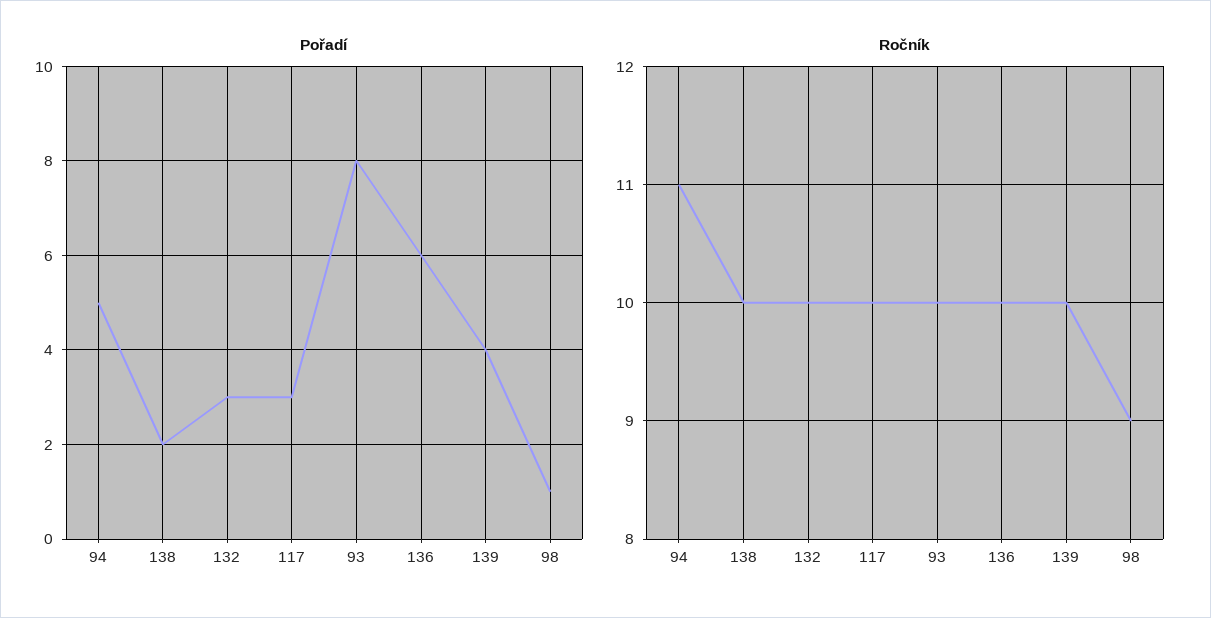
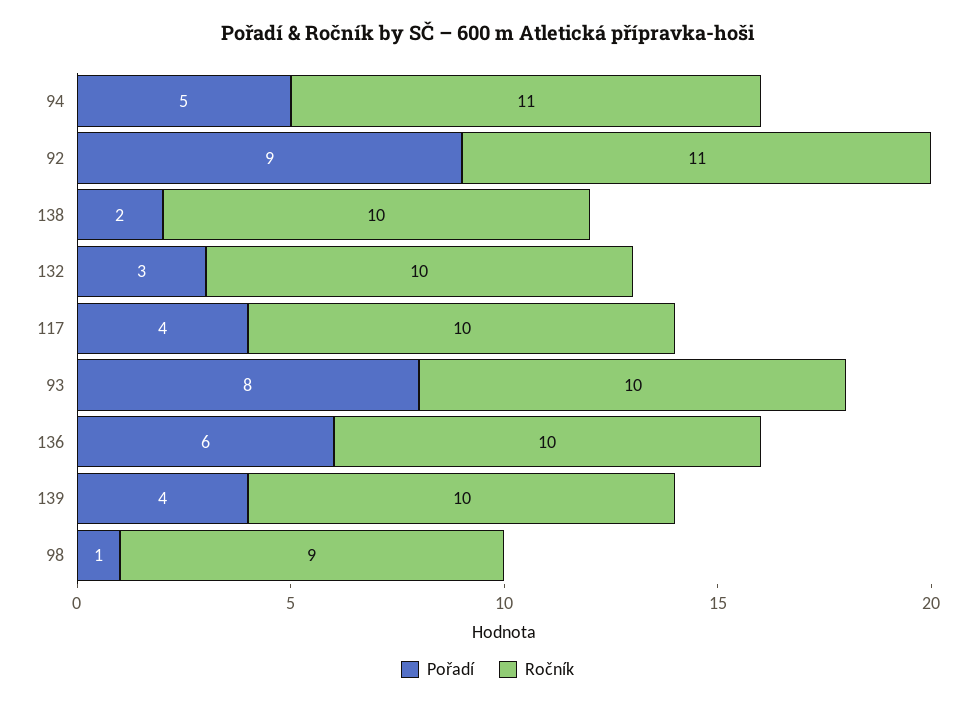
Pořadí, 117: 3 -> 4
Pořadí, 92: none -> 9
Ročník, 92: none -> 11

